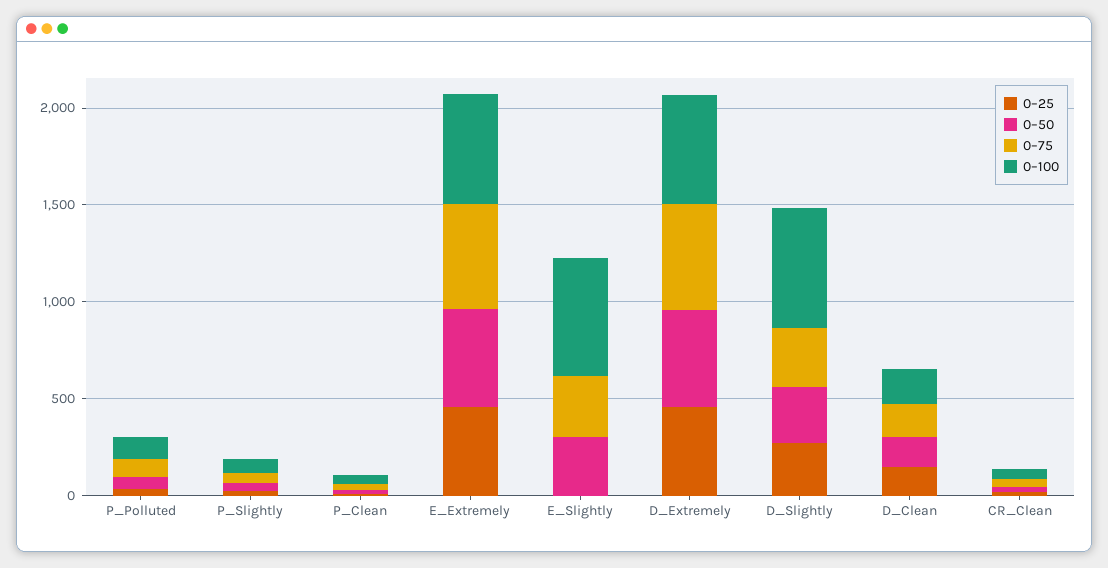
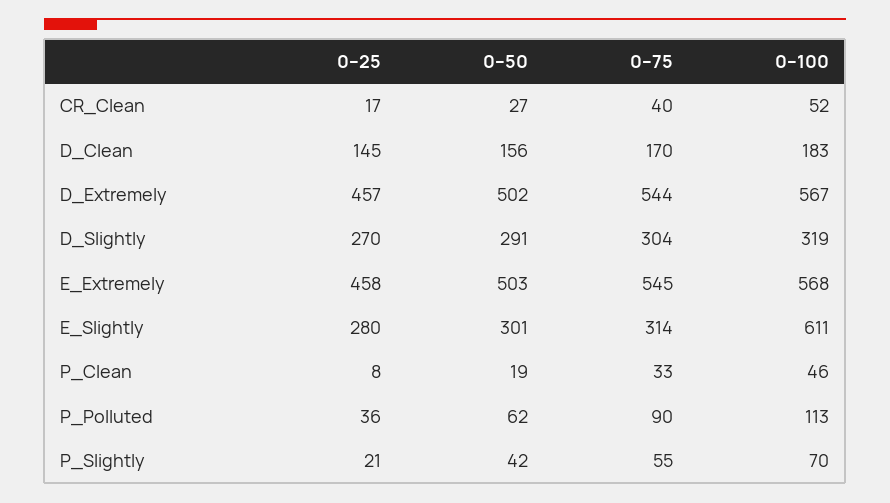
0–25, E_Slightly: 0 -> 280
0–100, D_Slightly: 600 -> 319

